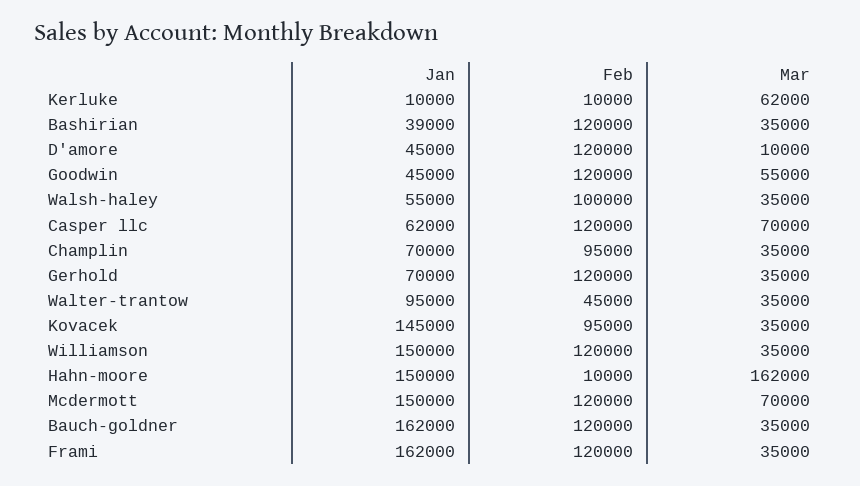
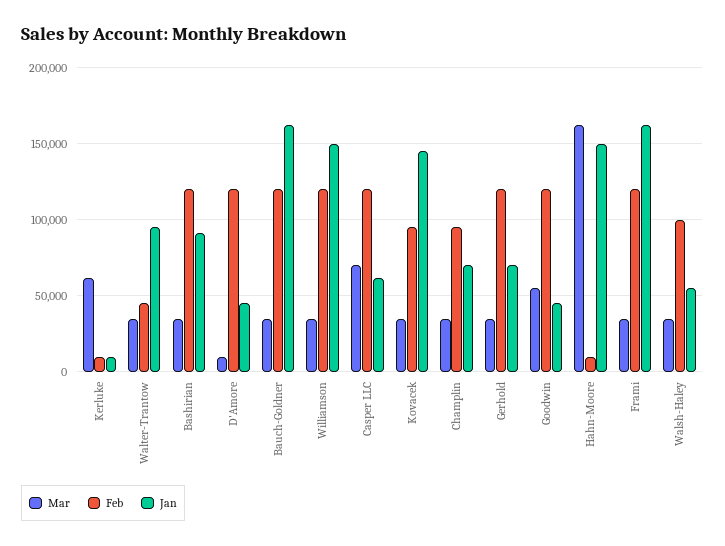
Jan, Bashirian: 39000 -> 90000
Jan, Mcdermott: 150000 -> none
Feb, Mcdermott: 120000 -> none
Mar, Mcdermott: 70000 -> none

